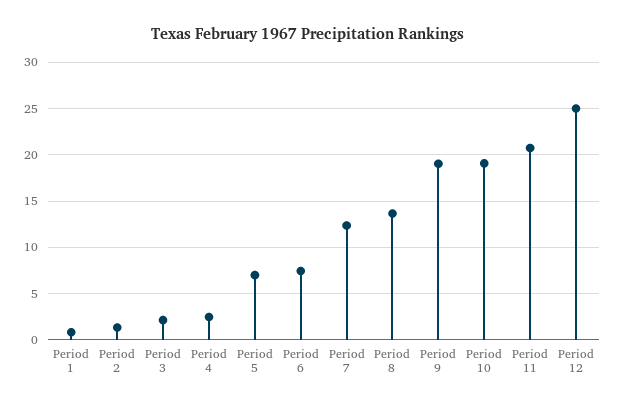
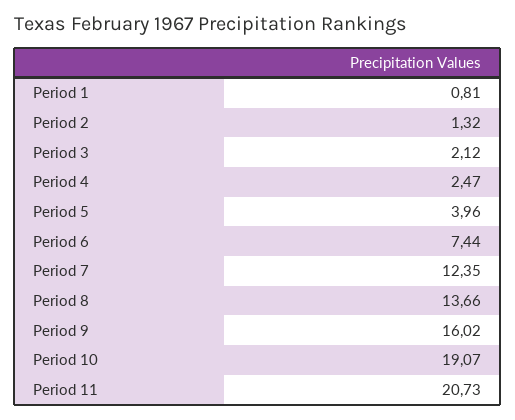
Period 5: 7 -> 3.96
Period 9: 19 -> 16.02
Period 12: 25 -> none

